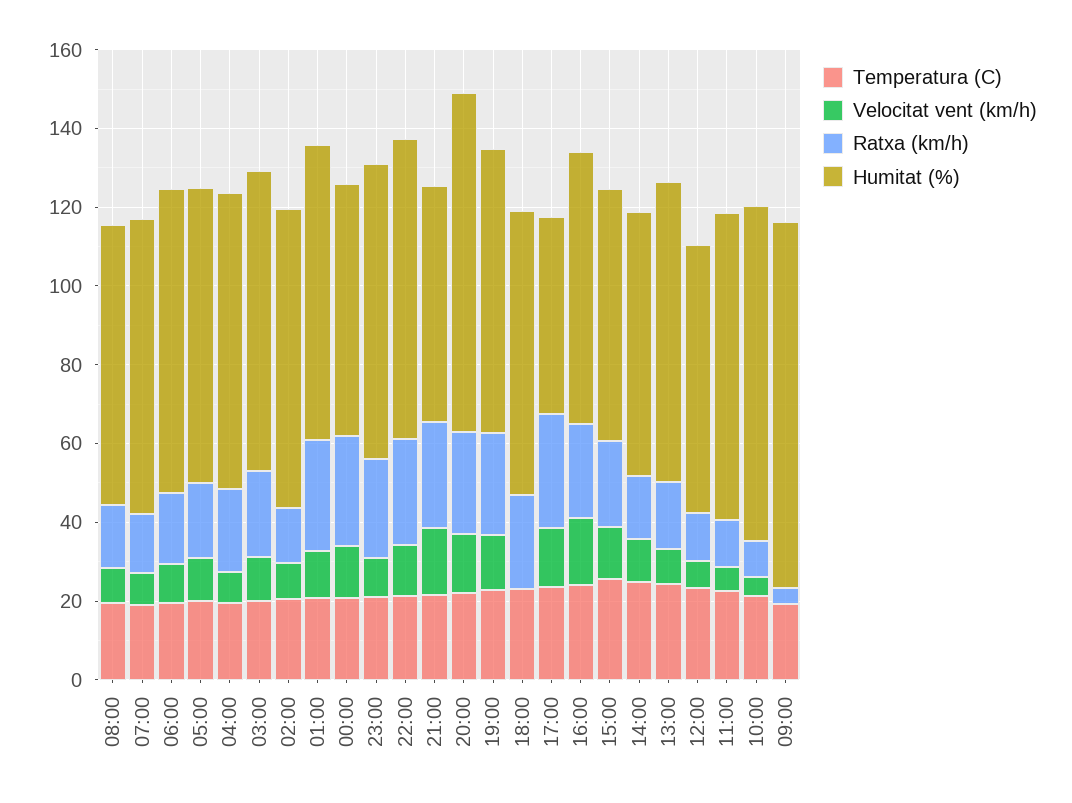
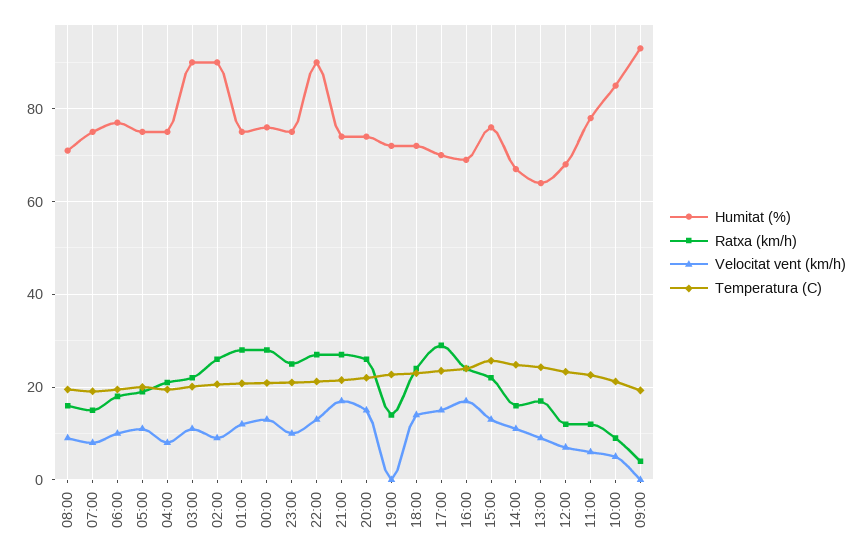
Humitat (%), 03:00: 75 -> 90
Ratxa (km/h), 02:00: 15 -> 26
Humitat (%), 02:00: 75 -> 90
Humitat (%), 00:00: 65 -> 76
Humitat (%), 22:00: 75 -> 90
Humitat (%), 21:00: 60 -> 74
Humitat (%), 20:00: 85 -> 74
Velocitat vent (km/h), 19:00: 15 -> 0
Ratxa (km/h), 19:00: 25 -> 14
Velocitat vent (km/h), 18:00: 0 -> 14
Humitat (%), 17:00: 50 -> 70
Humitat (%), 15:00: 65 -> 76
Humitat (%), 13:00: 75 -> 64

